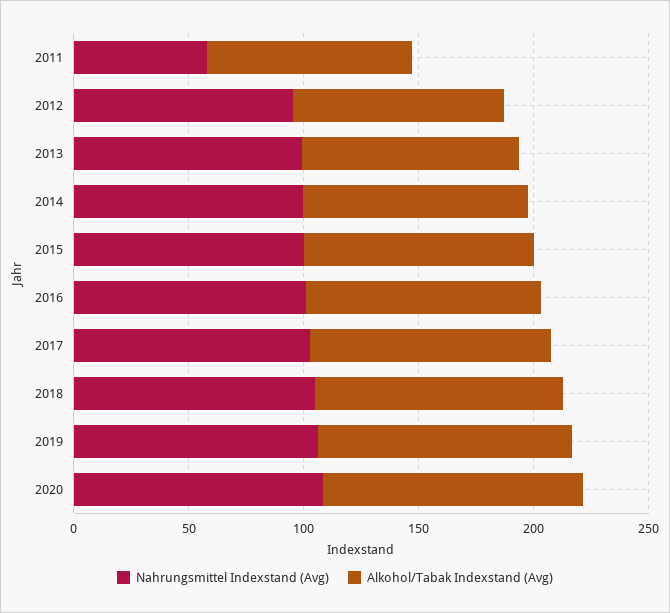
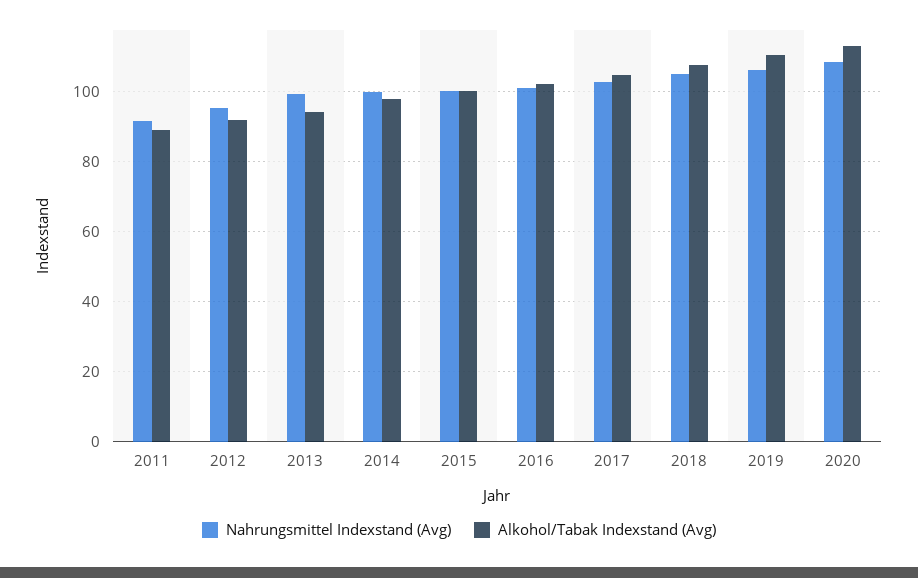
Nahrungsmittel Indexstand (Avg), 2011: 60 -> 92

